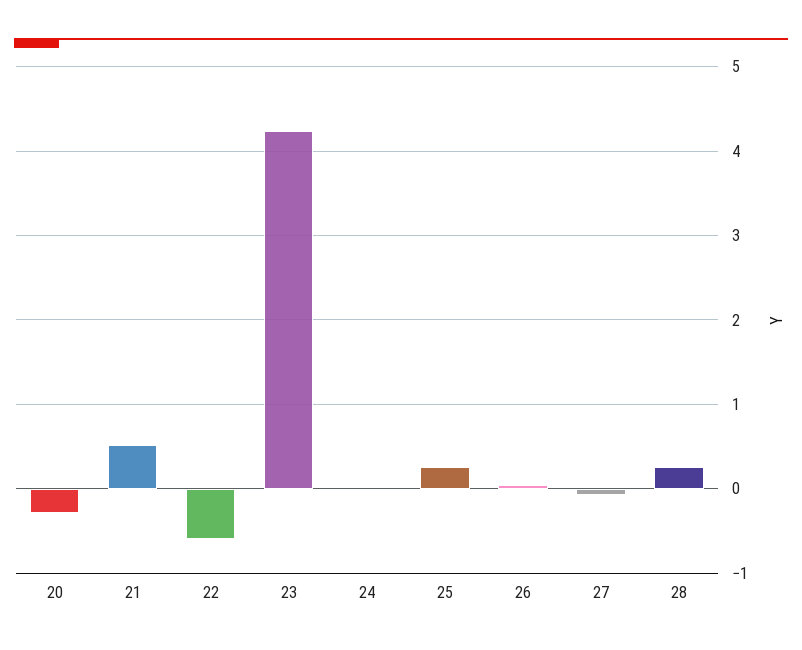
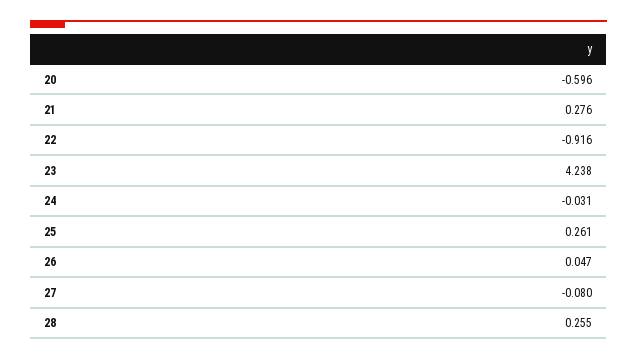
20: -0.3 -> -0.596
21: 0.5 -> 0.276
22: -0.6 -> -0.916

